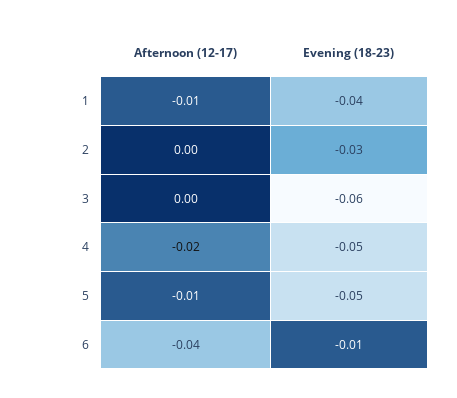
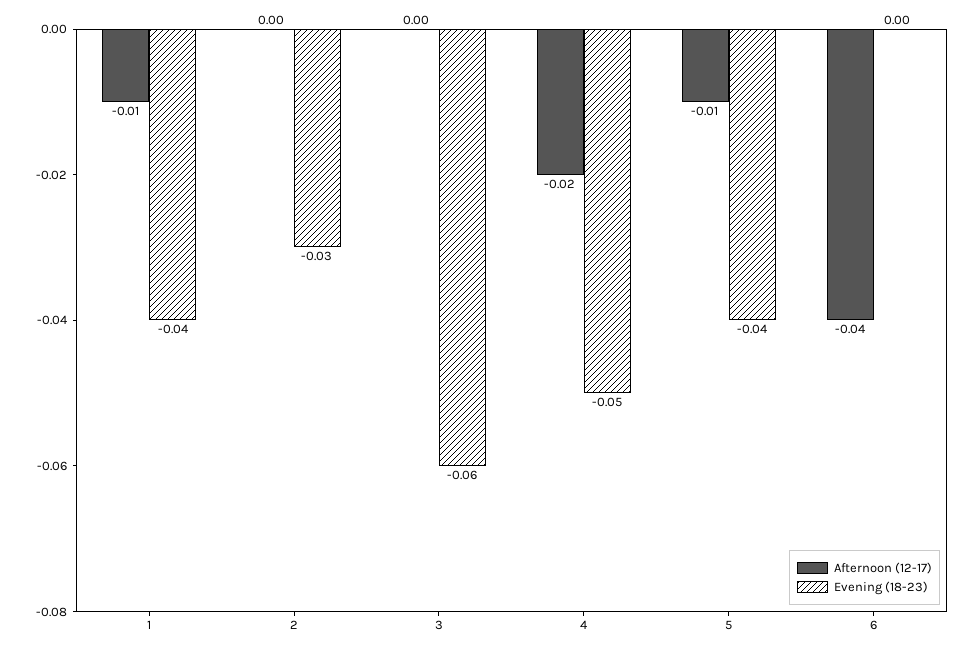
Evening (18-23), 5: -0.05 -> -0.04
Evening (18-23), 6: -0.01 -> 0

